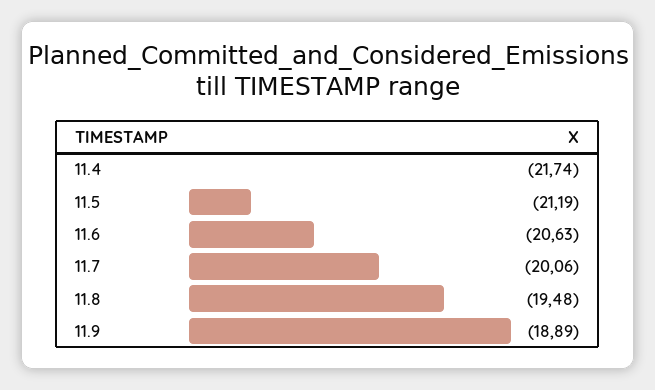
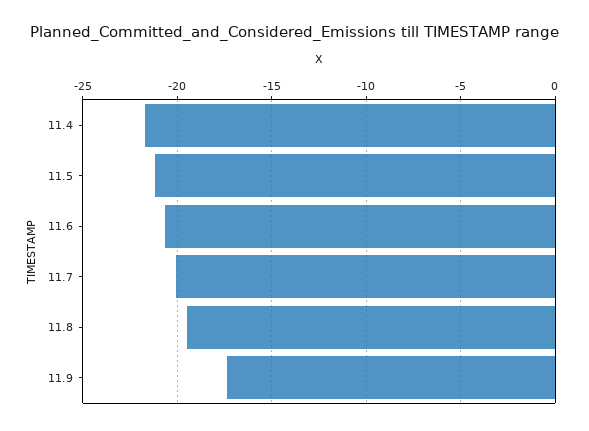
11.9: -18.89 -> -17.5

